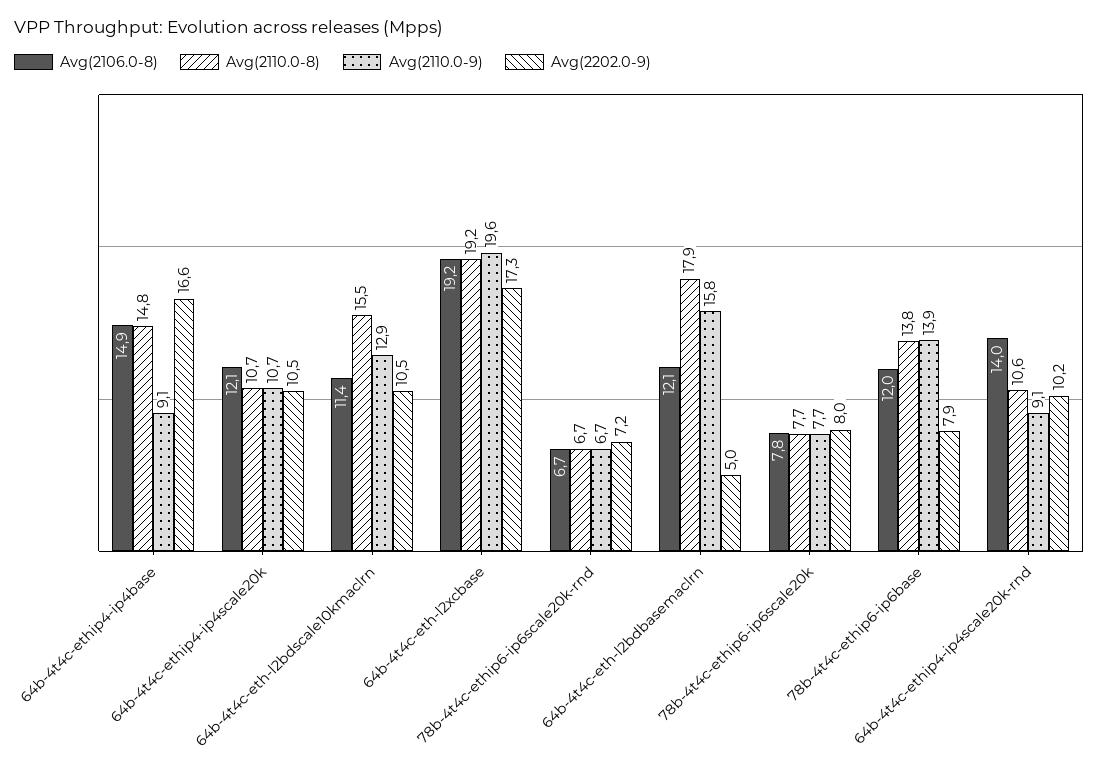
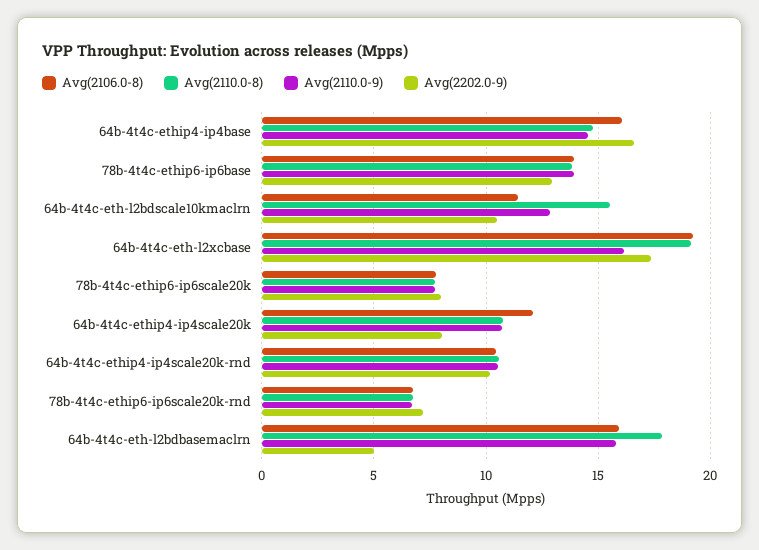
Avg(2106.0-8), 64b-4t4c-ethip4-ip4base: 14.9 -> 16
Avg(2110.0-9), 64b-4t4c-ethip4-ip4base: 9.1 -> 14.5
Avg(2202.0-9), 64b-4t4c-ethip4-ip4scale20k: 10.5 -> 8
Avg(2110.0-9), 64b-4t4c-eth-l2xcbase: 19.6 -> 16
Avg(2106.0-8), 64b-4t4c-eth-l2bdbasemaclrn: 12.1 -> 16
Avg(2106.0-8), 78b-4t4c-ethip6-ip6base: 12 -> 14
Avg(2202.0-9), 78b-4t4c-ethip6-ip6base: 7.9 -> 13
Avg(2106.0-8), 64b-4t4c-ethip4-ip4scale20k-rnd: 14 -> 10.5
Avg(2110.0-9), 64b-4t4c-ethip4-ip4scale20k-rnd: 9.1 -> 10.5

